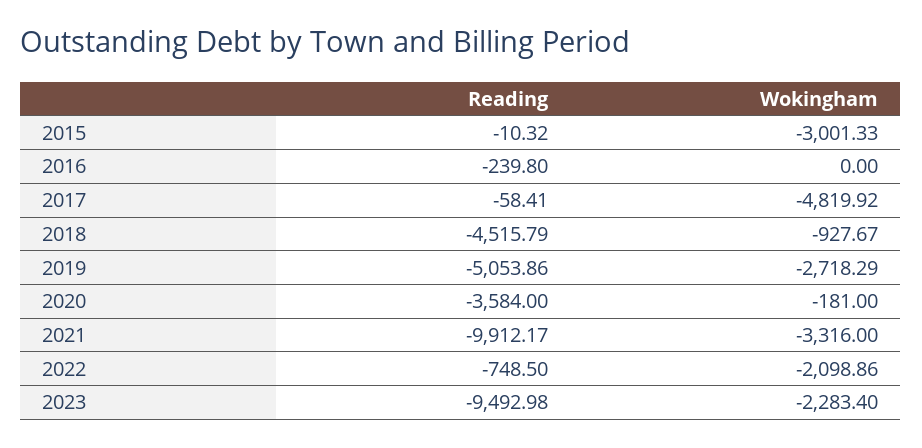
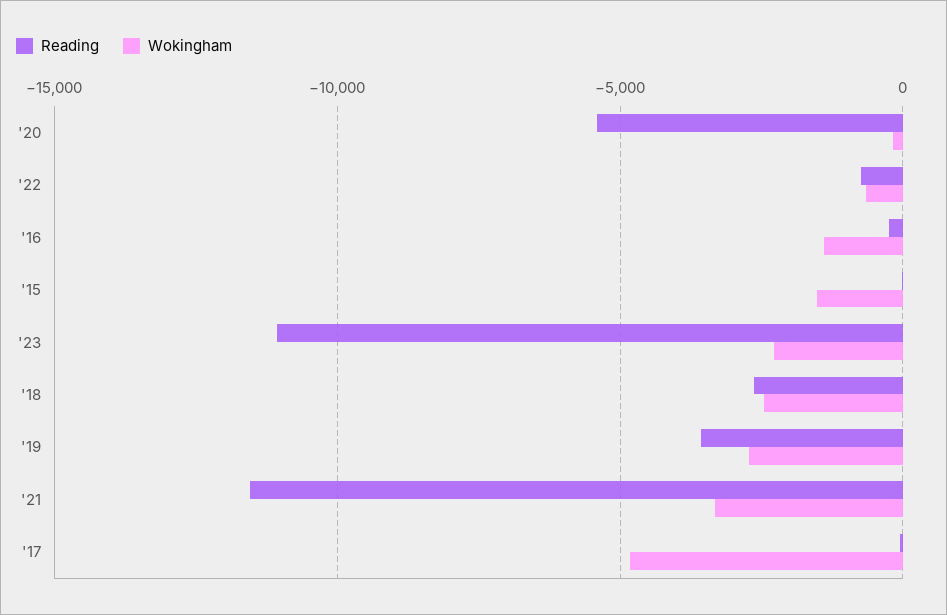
Wokingham, 2015: -3001.33 -> -1500
Wokingham, 2016: 0 -> -1500
Reading, 2018: -4515.79 -> -2500
Wokingham, 2018: -927.67 -> -2500
Reading, 2019: -5053.86 -> -3500
Reading, 2020: -3584 -> -5500
Reading, 2021: -9912.17 -> -11500
Wokingham, 2022: -2098.86 -> -500
Reading, 2023: -9492.98 -> -11000

